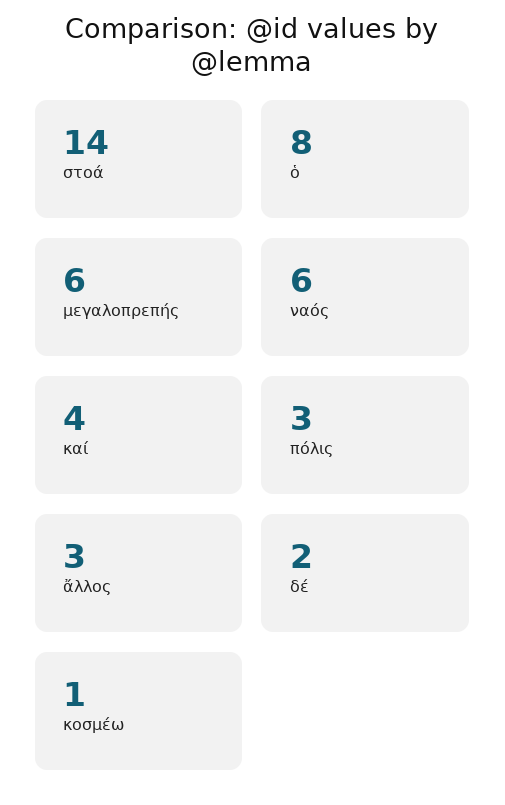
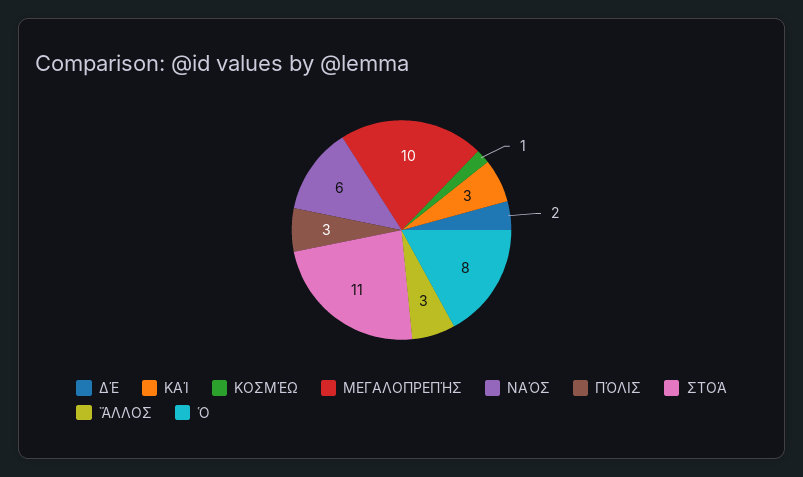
στοά: 14 -> 11
μεγαλοπρεπής: 6 -> 10
καί: 4 -> 3

